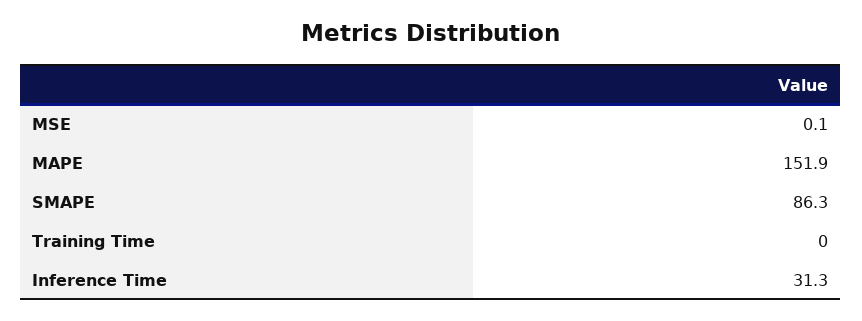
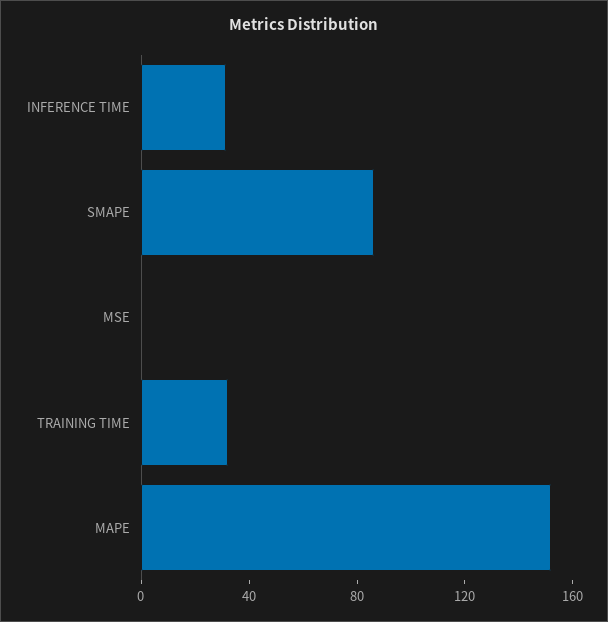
Training Time: 0 -> 30

